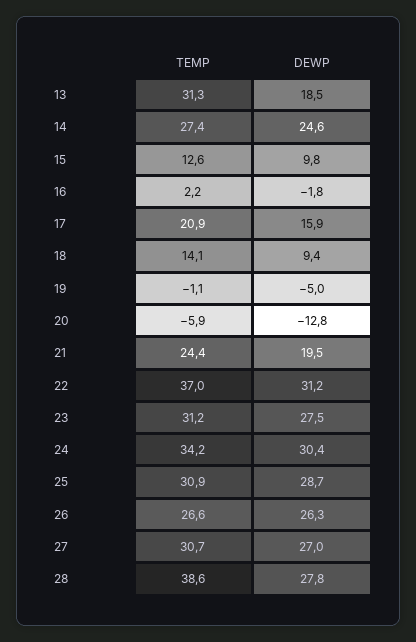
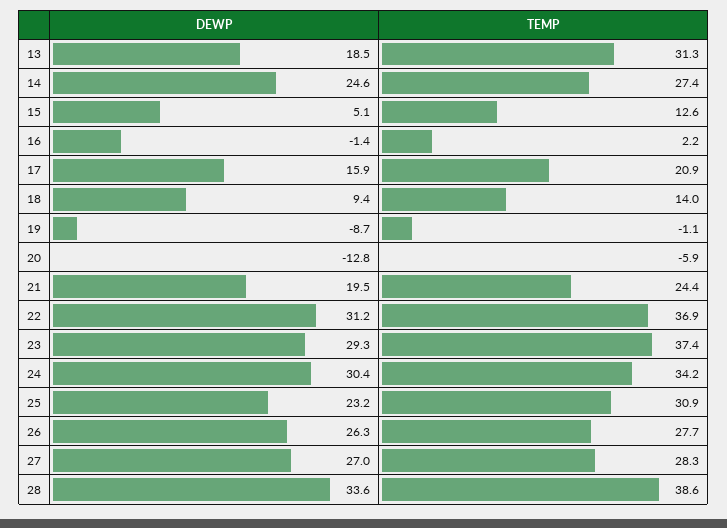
DEWP, 15: 9.8 -> 5.1
DEWP, 16: -1.8 -> -1.4
TEMP, 18: 14.1 -> 14
DEWP, 19: -5 -> -8.7
TEMP, 22: 37 -> 36.9
TEMP, 23: 31.2 -> 37.4
DEWP, 23: 27.5 -> 29.3
DEWP, 25: 28.7 -> 23.2
TEMP, 26: 26.6 -> 27.7
TEMP, 27: 30.7 -> 28.3
DEWP, 28: 27.8 -> 33.6

